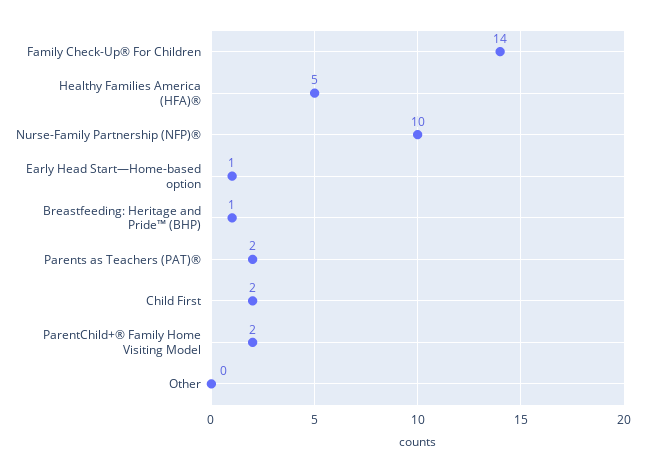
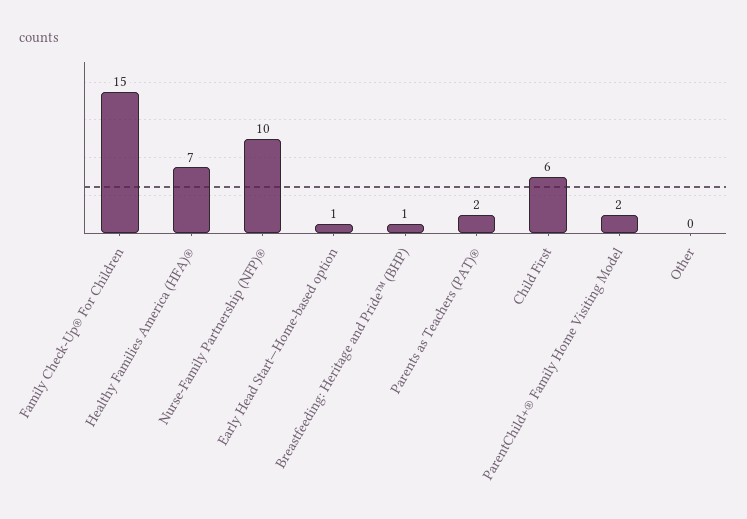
Family Check-Up® For Children: 14 -> 15
Healthy Families America (HFA)®: 5 -> 7
Child First: 2 -> 6

